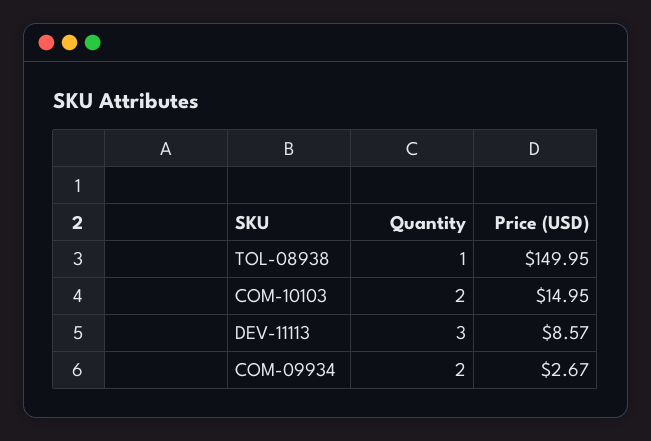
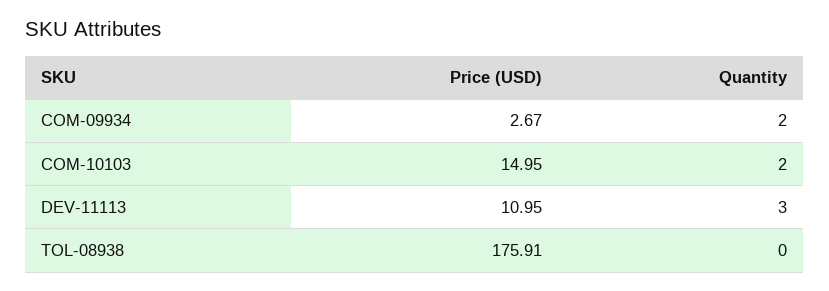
Quantity, TOL-08938: 1 -> 0
Price (USD), TOL-08938: 149.95 -> 175.91
Price (USD), DEV-11113: 8.57 -> 10.95

